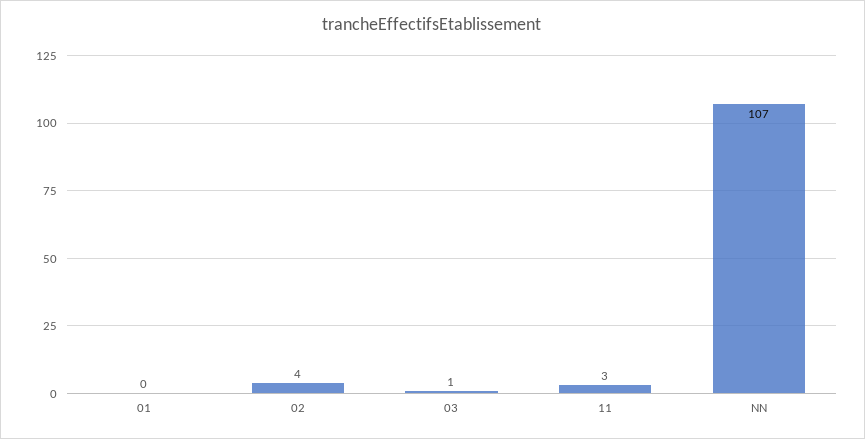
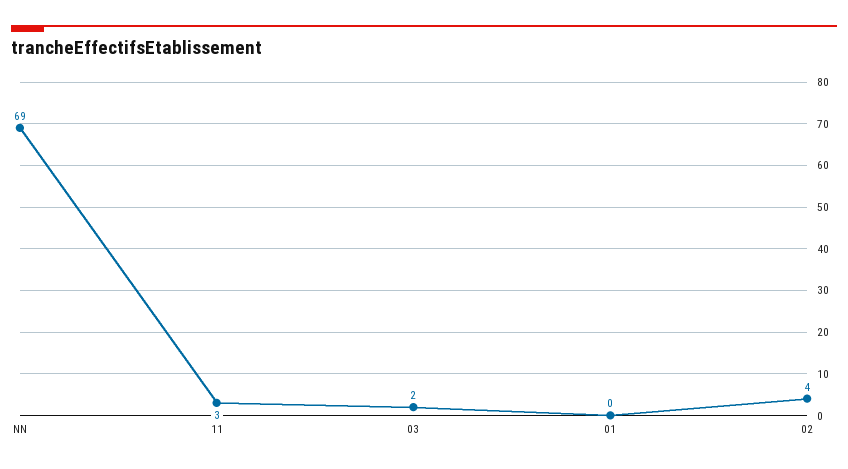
03: 1 -> 2
NN: 107 -> 69

